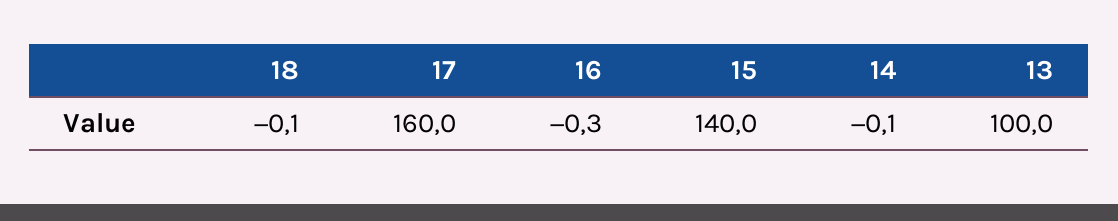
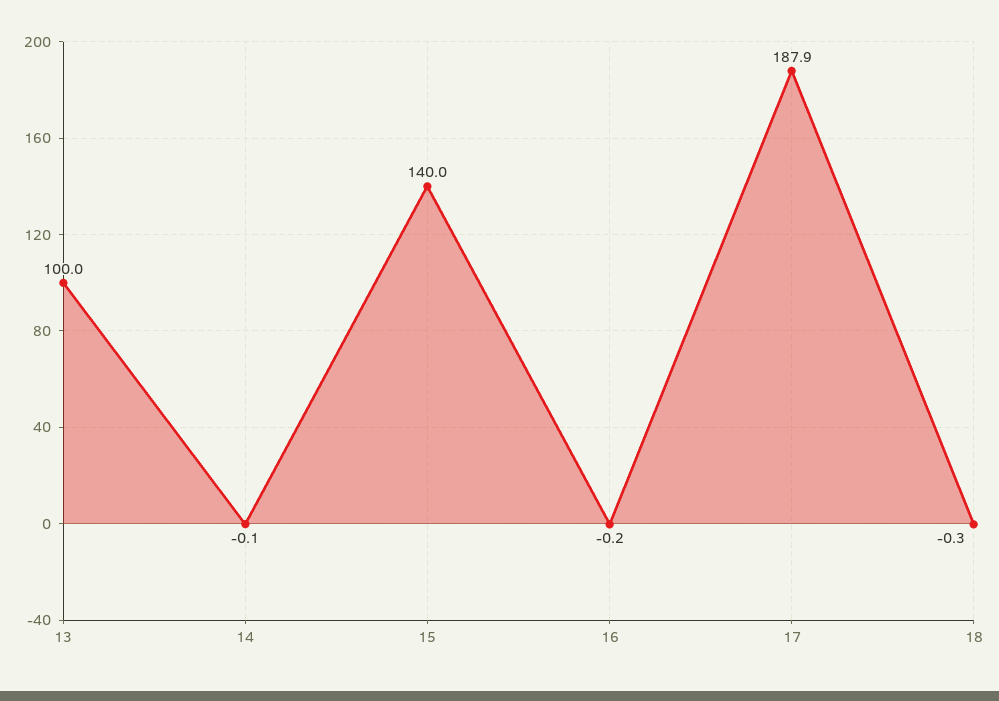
18: -0.1 -> -0.3
17: 160 -> 187.9
16: -0.3 -> -0.2

